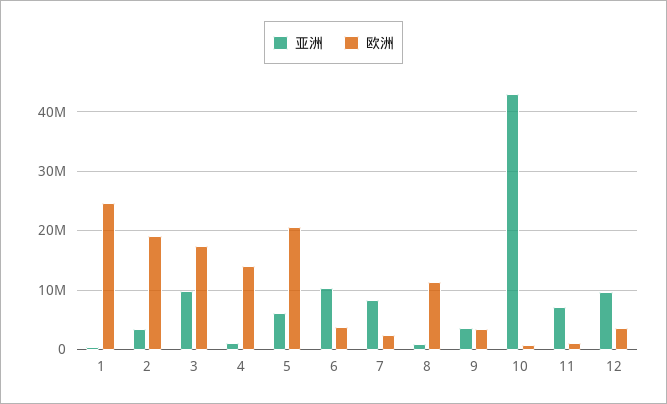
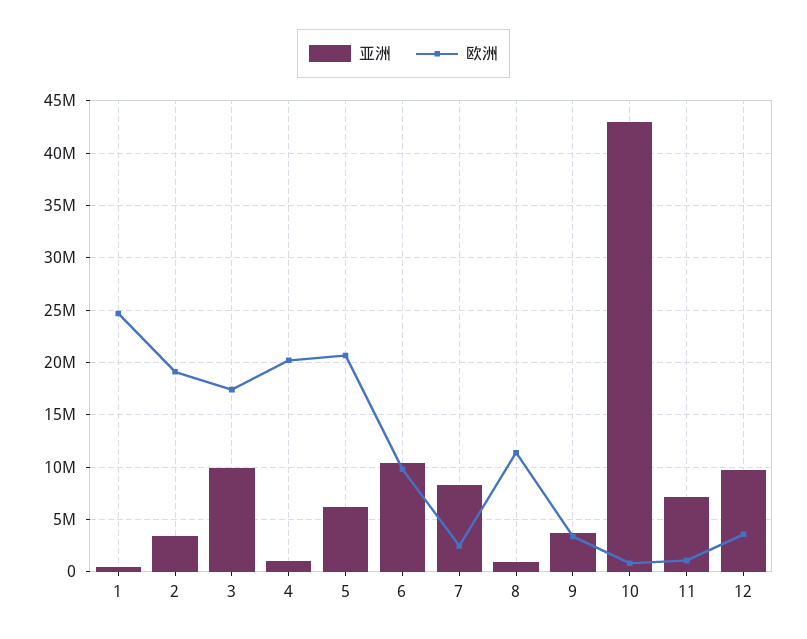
欧洲, 4: 14000000 -> 20000000
欧洲, 6: 4000000 -> 10000000

